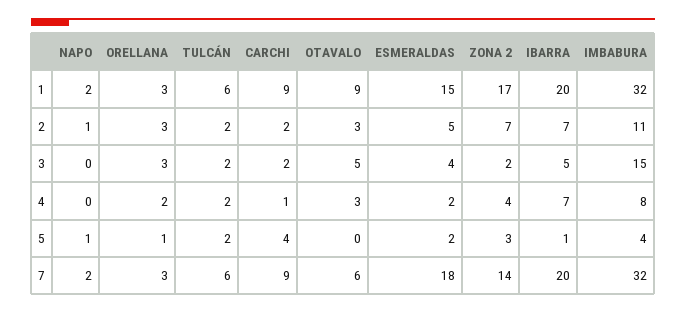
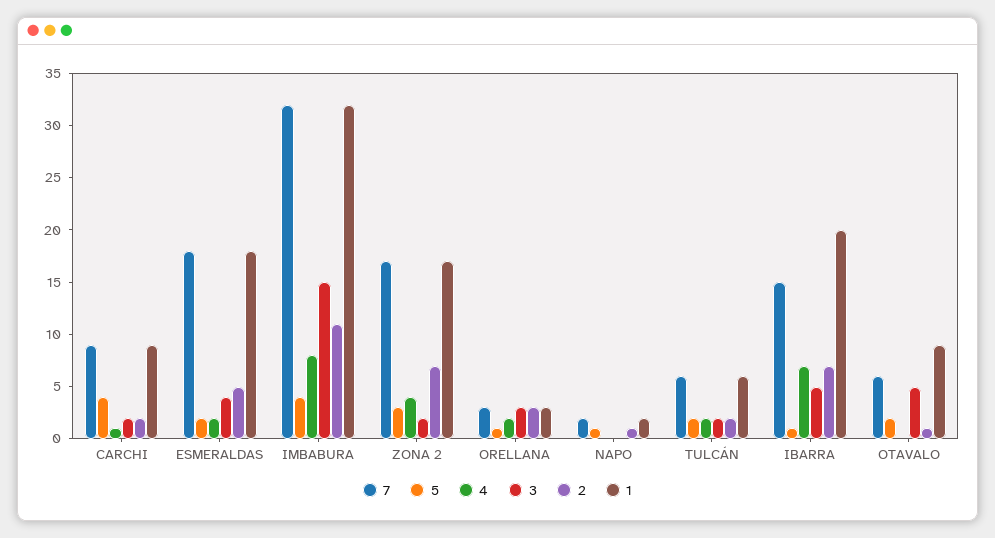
1, ESMERALDAS: 15 -> 18
2, OTAVALO: 3 -> 1
4, OTAVALO: 3 -> 0
5, OTAVALO: 0 -> 2
7, ZONA 2: 14 -> 17
7, IBARRA: 20 -> 15

